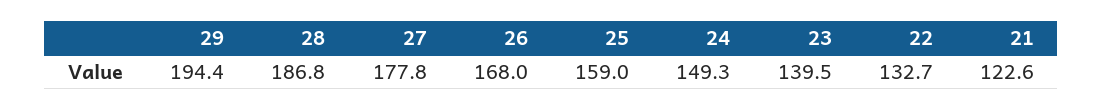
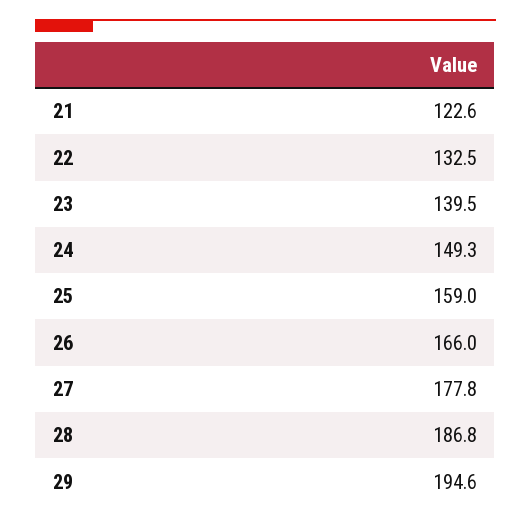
29: 194.4 -> 194.6
26: 168 -> 166
22: 132.7 -> 132.5

